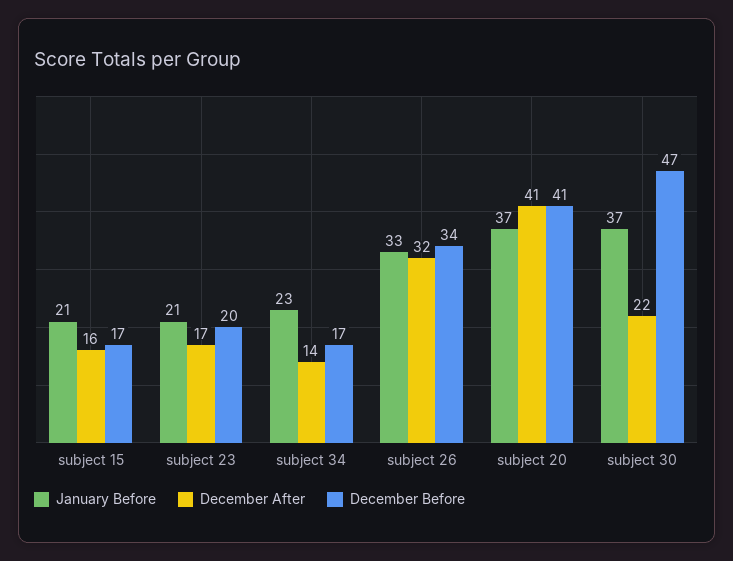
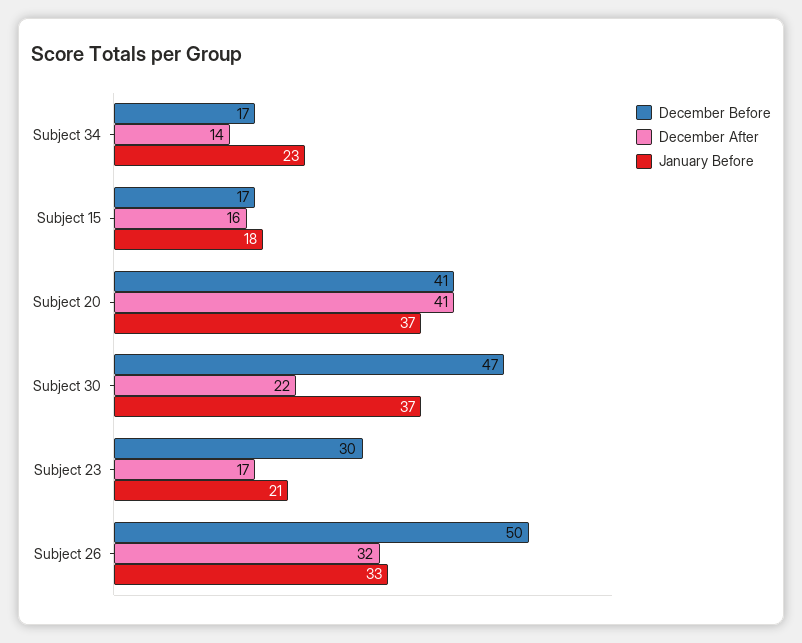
January Before, subject 15: 21 -> 18
December Before, subject 23: 20 -> 30
December Before, subject 26: 34 -> 50

